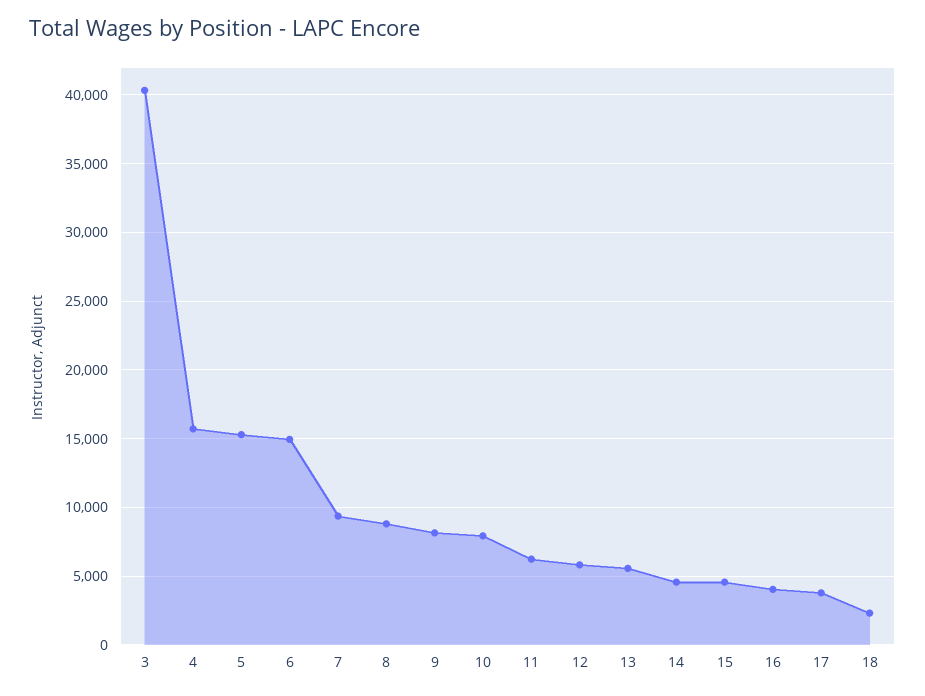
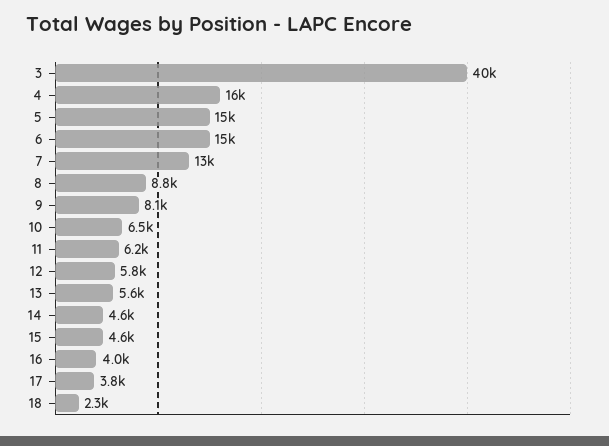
7: 9500 -> 13000
10: 8000 -> 6500

